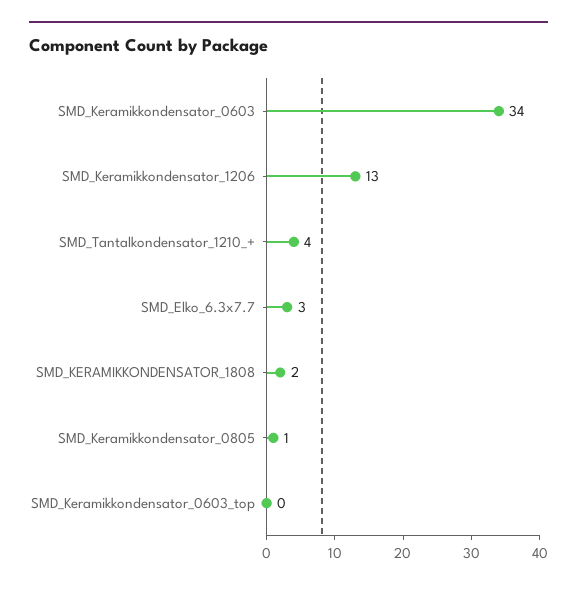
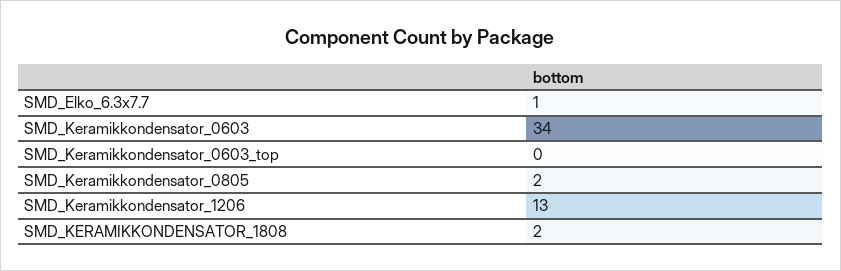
SMD_Tantalkondensator_1210_+: 4 -> none
SMD_Elko_6.3x7.7: 3 -> 1
SMD_Keramikkondensator_0805: 1 -> 2

